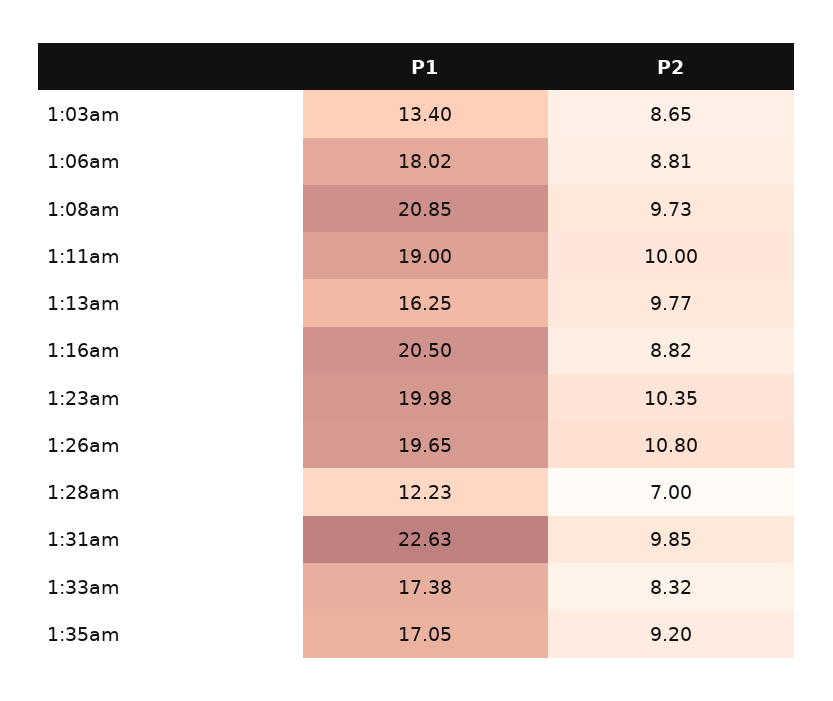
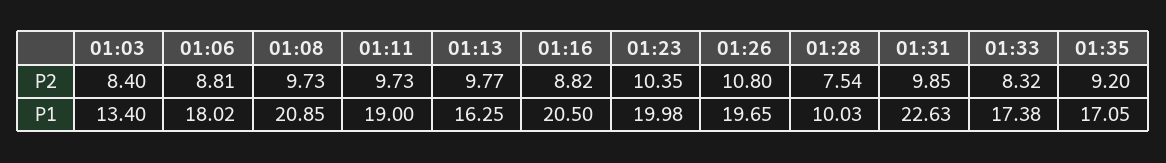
P2, 1:03am: 8.65 -> 8.4
P2, 1:11am: 10 -> 9.73
P1, 1:28am: 12.23 -> 10.03
P2, 1:28am: 7 -> 7.54

